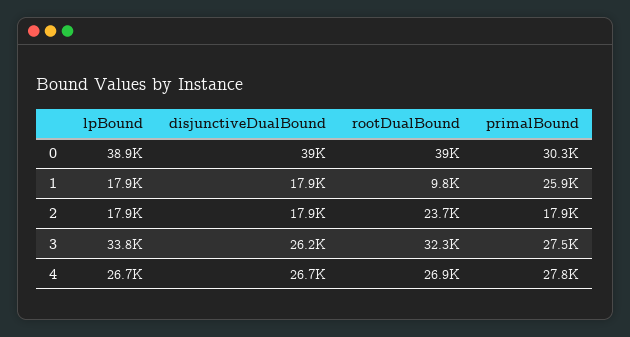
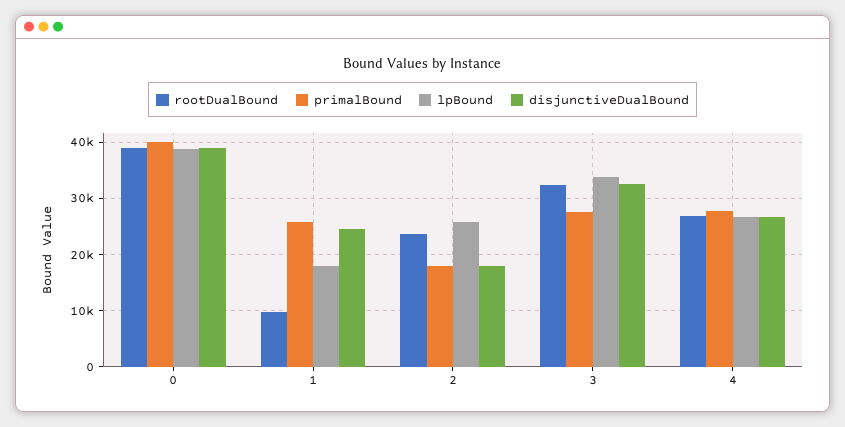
primalBound, 0: 30300 -> 40000
disjunctiveDualBound, 1: 17900 -> 24000
lpBound, 2: 17900 -> 26000
disjunctiveDualBound, 3: 26200 -> 32000

